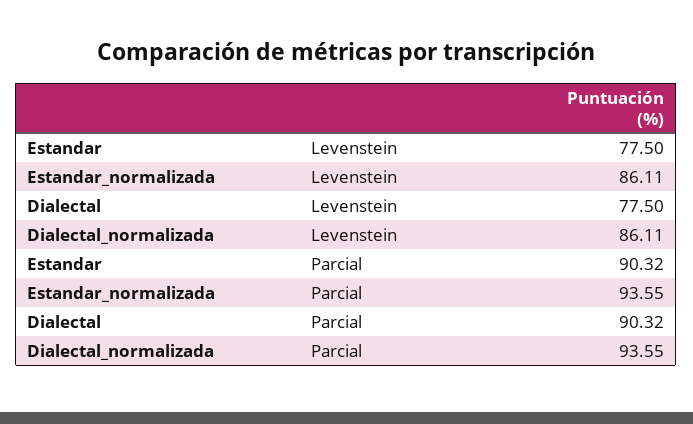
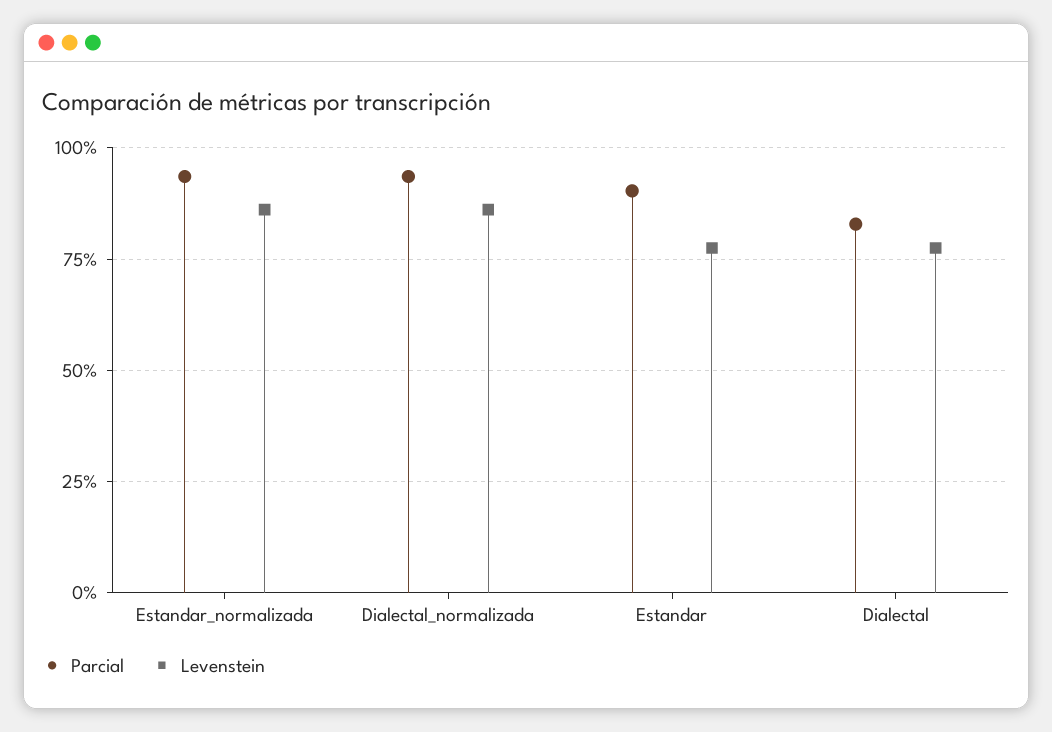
Parcial, Dialectal: 90.32 -> 82.5

